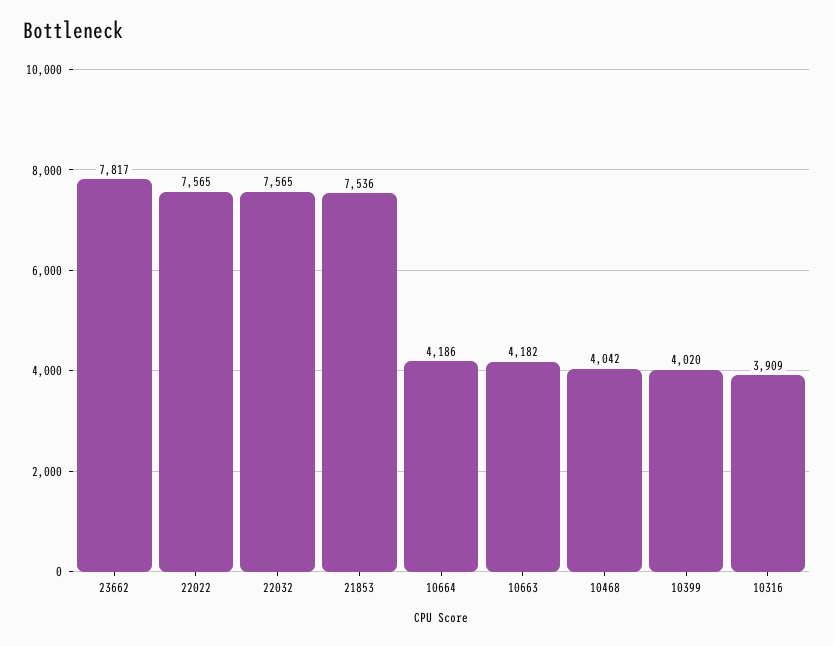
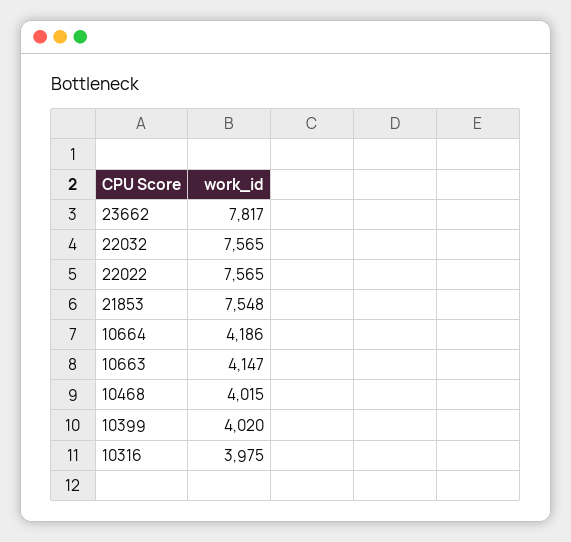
21853: 7536 -> 7548
10663: 4182 -> 4147
10468: 4042 -> 4015
10316: 3909 -> 3975

